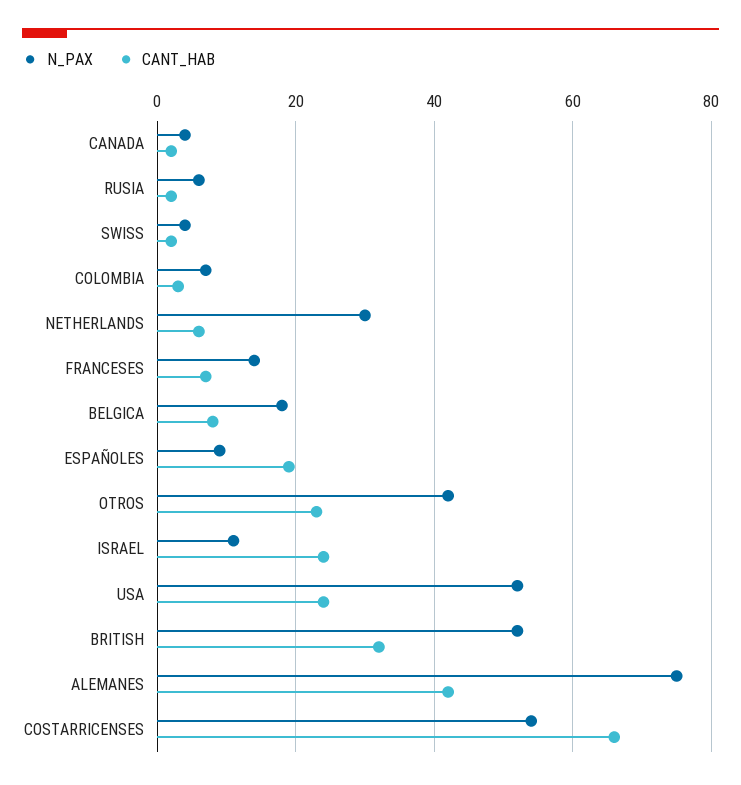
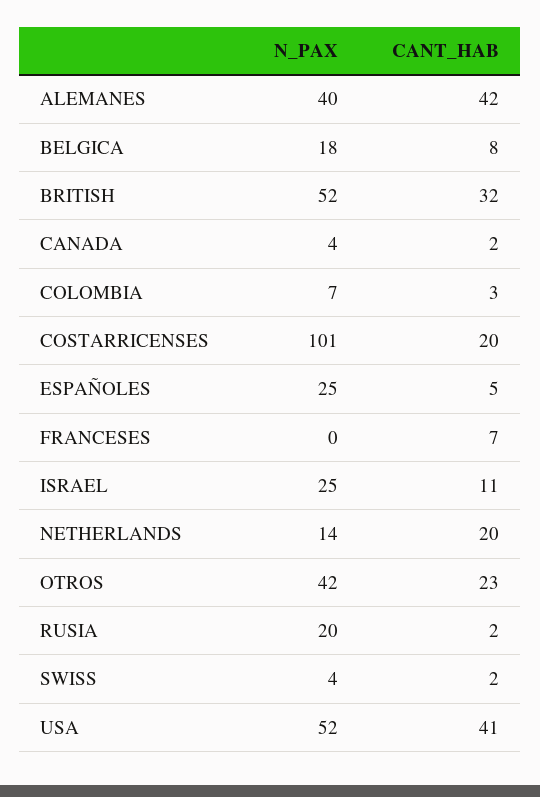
N_PAX, RUSIA: 5 -> 20
N_PAX, NETHERLANDS: 30 -> 14
CANT_HAB, NETHERLANDS: 5 -> 20
N_PAX, FRANCESES: 15 -> 0
N_PAX, ESPAÑOLES: 10 -> 25
CANT_HAB, ESPAÑOLES: 20 -> 5
N_PAX, ISRAEL: 10 -> 25
CANT_HAB, ISRAEL: 25 -> 11
CANT_HAB, USA: 25 -> 41
N_PAX, ALEMANES: 75 -> 40
N_PAX, COSTARRICENSES: 55 -> 101
CANT_HAB, COSTARRICENSES: 65 -> 20

